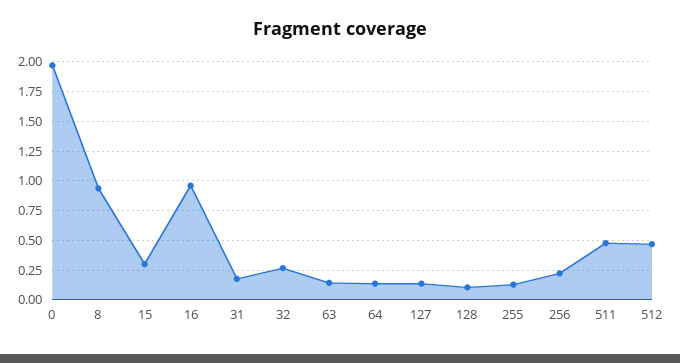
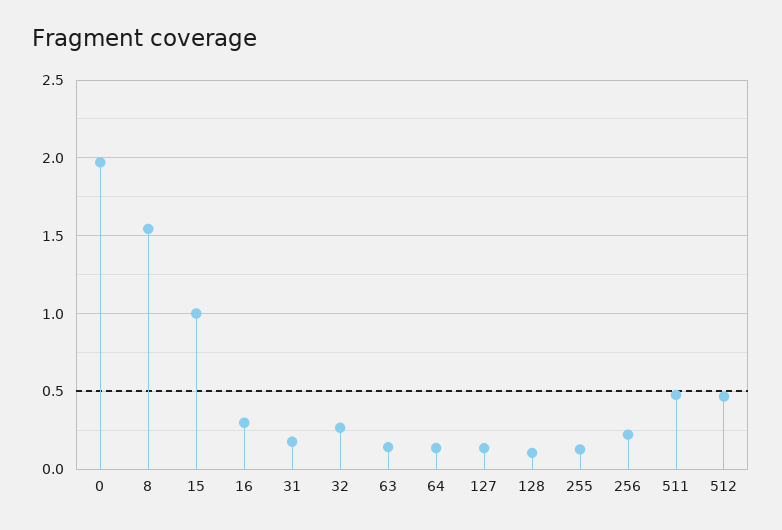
8: 1 -> 1.55
15: 0.25 -> 1
16: 1 -> 0.3

